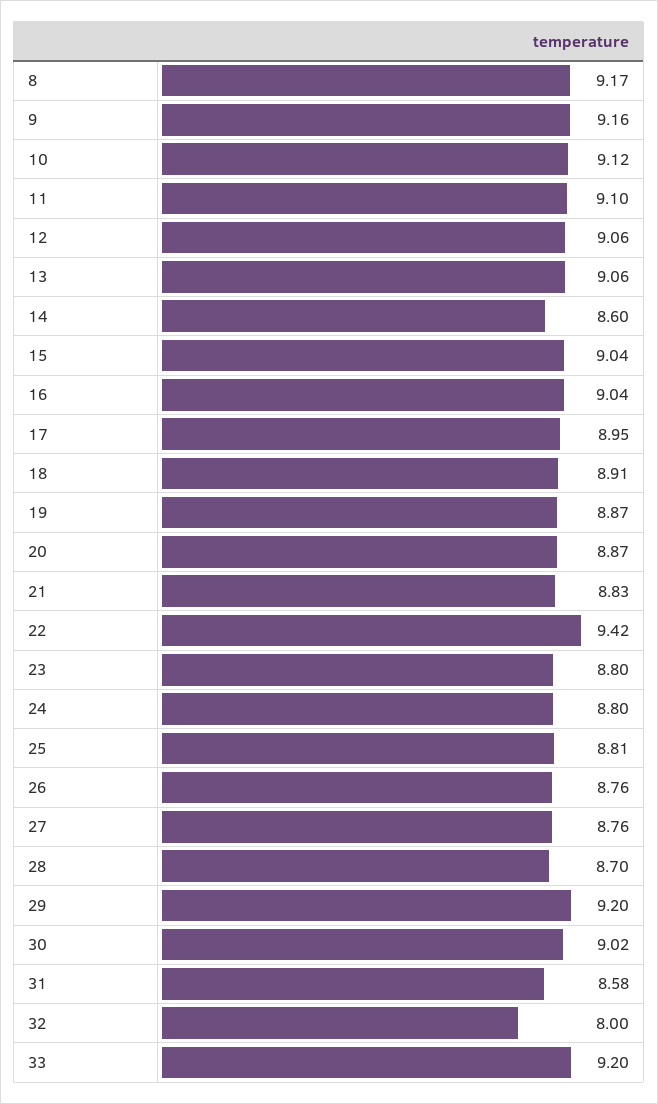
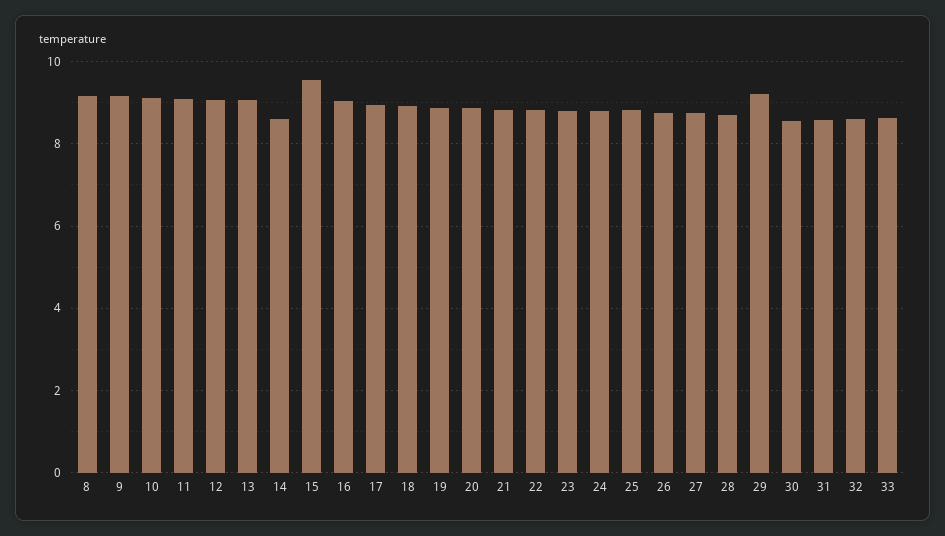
15: 9.04 -> 9.6
22: 9.42 -> 8.8
30: 9.02 -> 8.6
32: 8 -> 8.6
33: 9.2 -> 8.6

